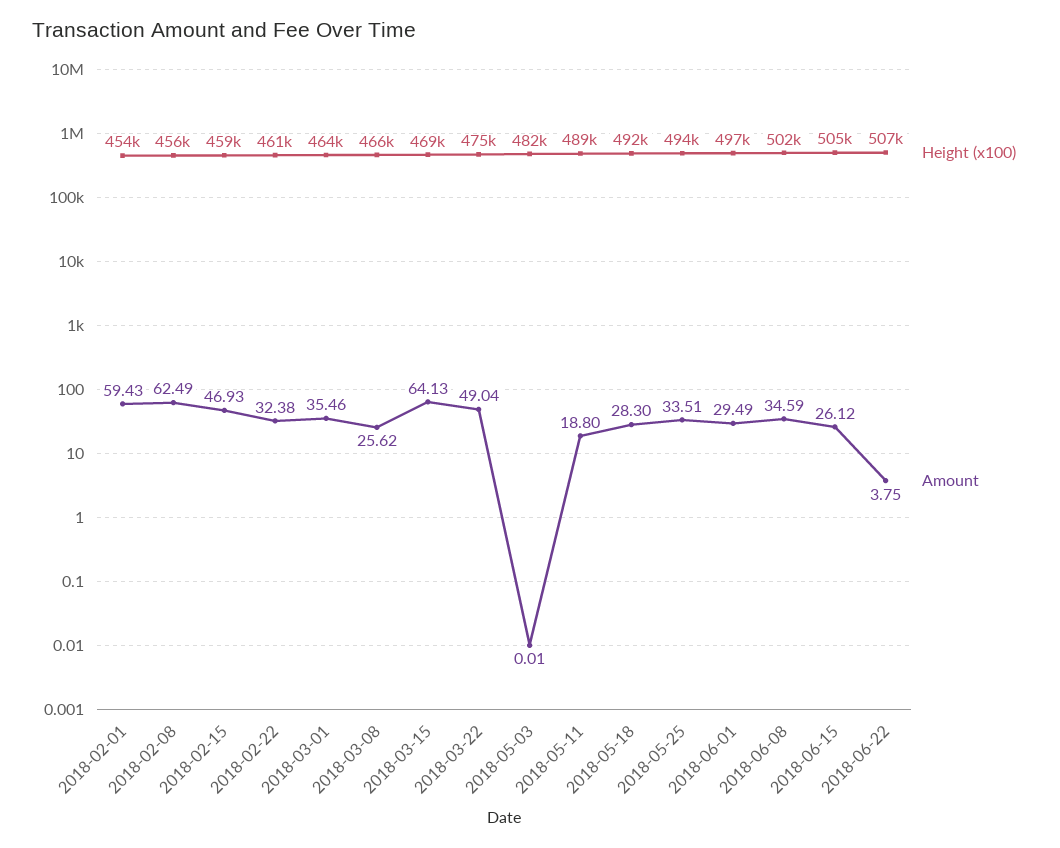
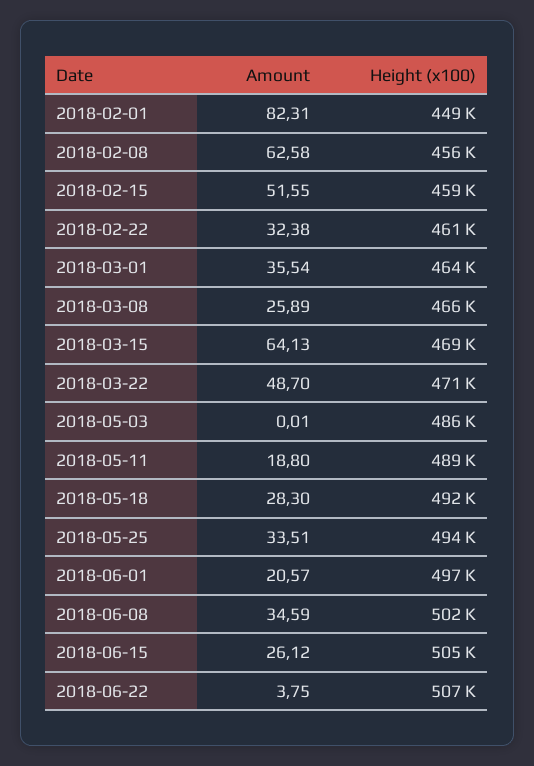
Height (x100), 2018-02-01: 454000 -> 449000
Amount, 2018-02-01: 59.43 -> 82.31
Amount, 2018-02-08: 62.49 -> 62.58
Amount, 2018-02-15: 46.93 -> 51.55
Amount, 2018-03-01: 35.46 -> 35.54
Amount, 2018-03-08: 25.62 -> 25.89
Height (x100), 2018-03-22: 475000 -> 471000
Amount, 2018-03-22: 49.04 -> 48.7
Height (x100), 2018-05-03: 482000 -> 486000
Amount, 2018-06-01: 29.49 -> 20.57

